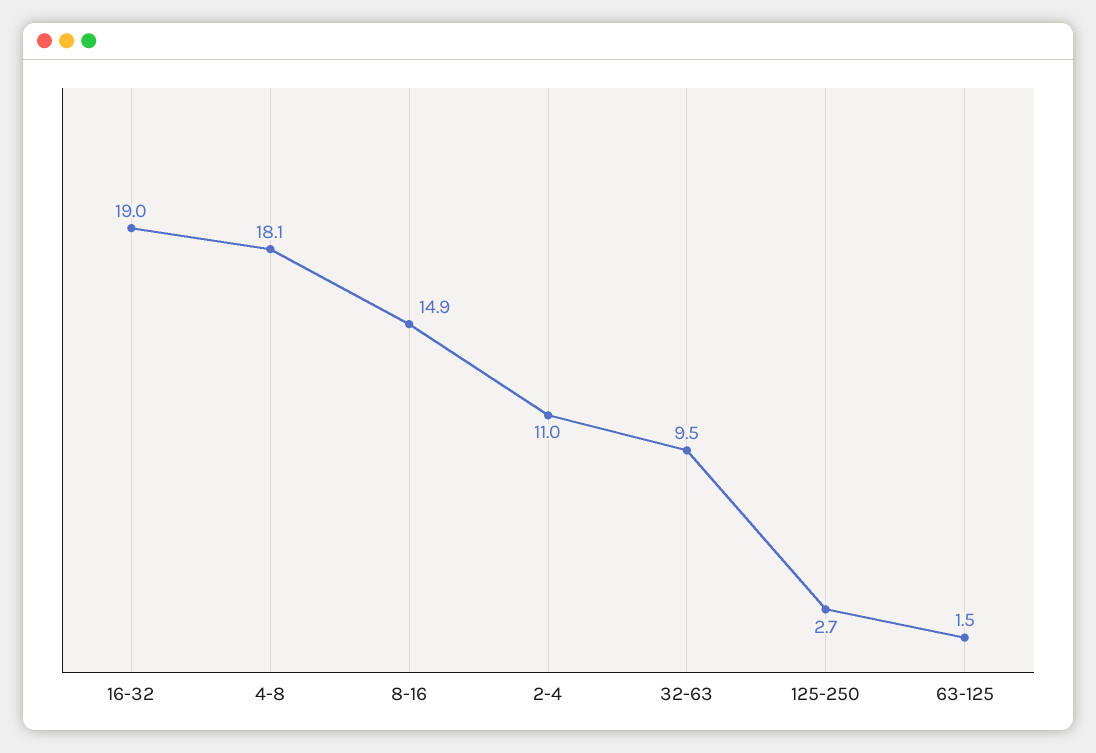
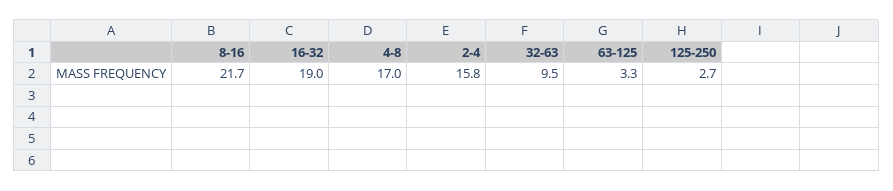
4-8: 18.1 -> 17
8-16: 14.9 -> 21.7
2-4: 11 -> 15.8
63-125: 1.5 -> 3.3

